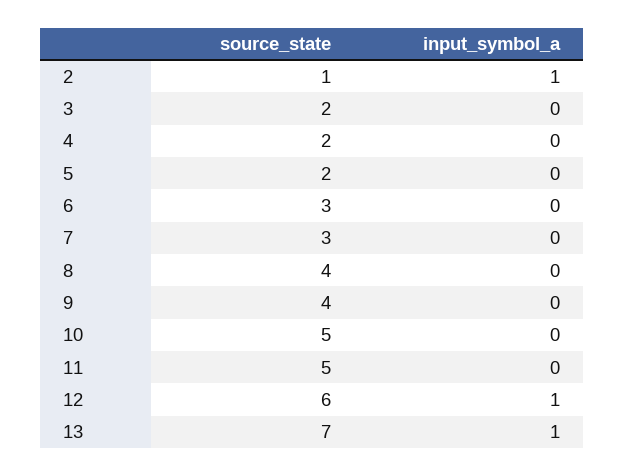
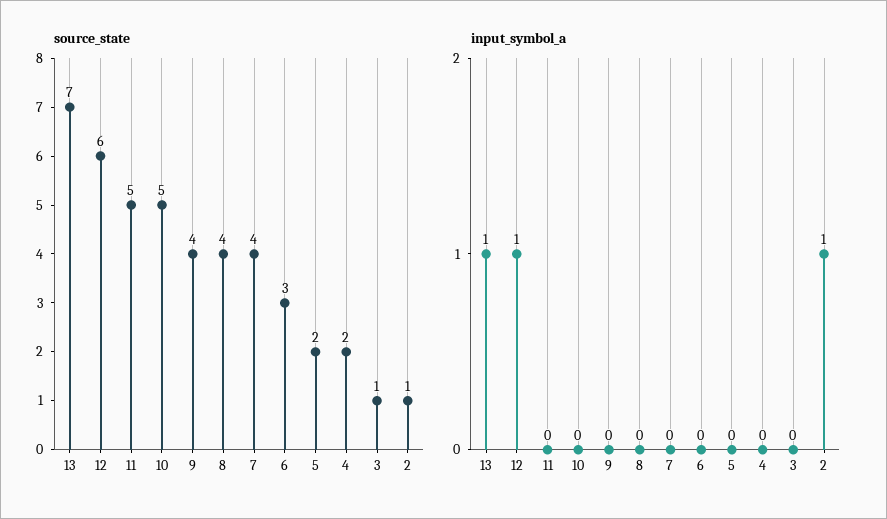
source_state, 3: 2 -> 1
source_state, 7: 3 -> 4

